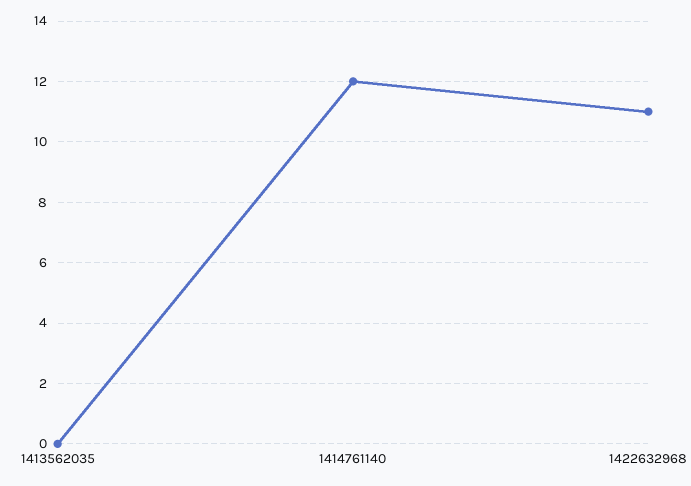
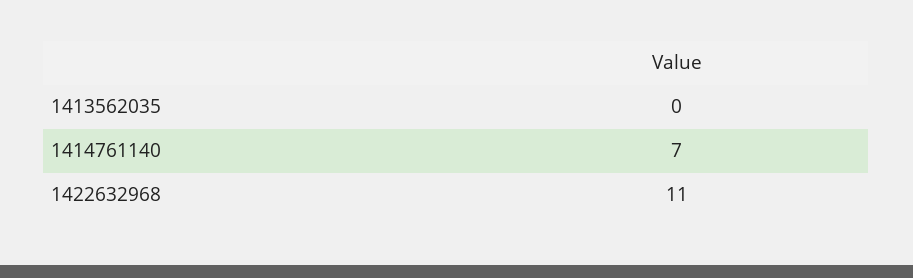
1414761140: 12 -> 7

